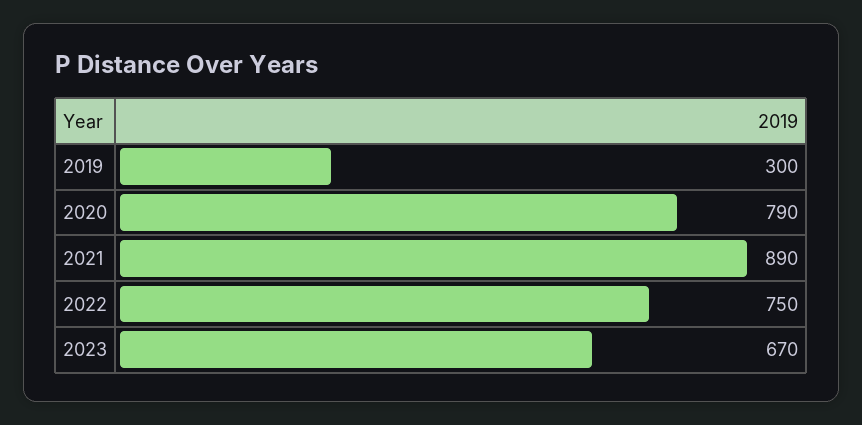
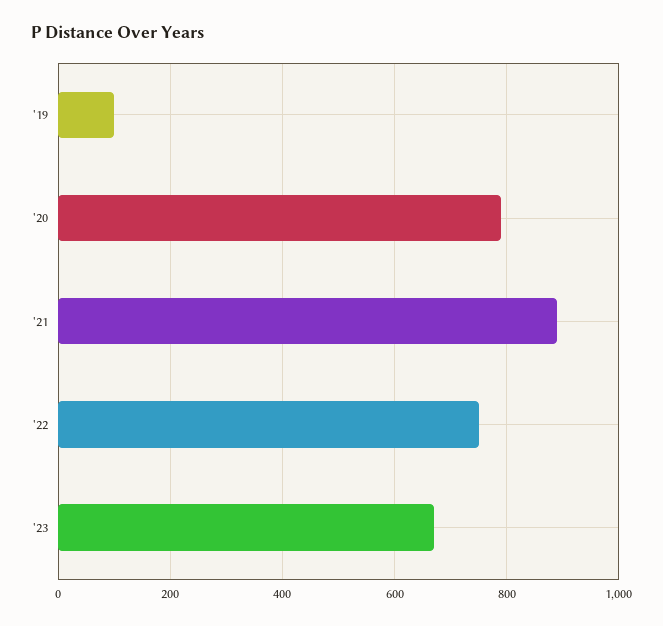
2019: 300 -> 100

